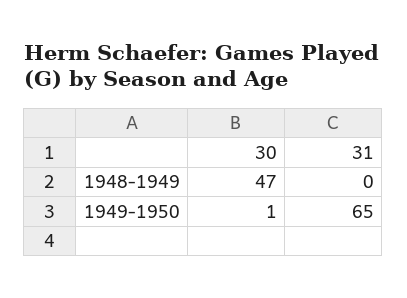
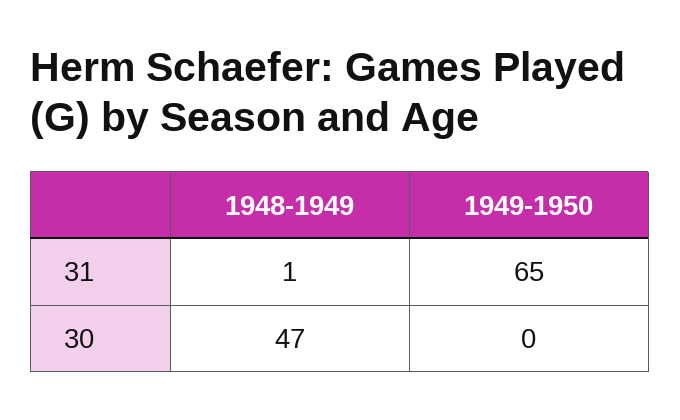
31, 1948-1949: 0 -> 1
30, 1949-1950: 1 -> 0

